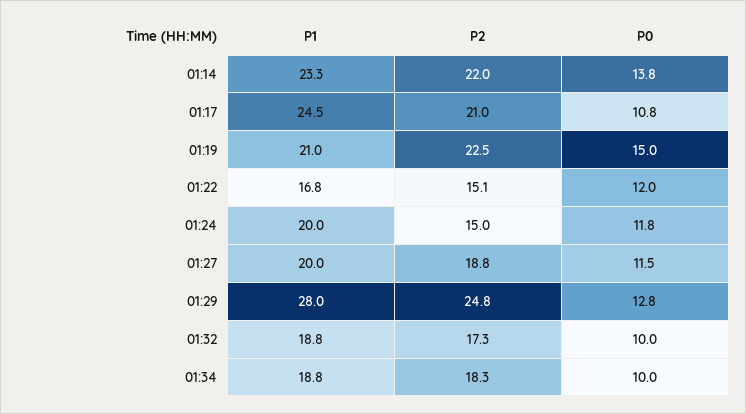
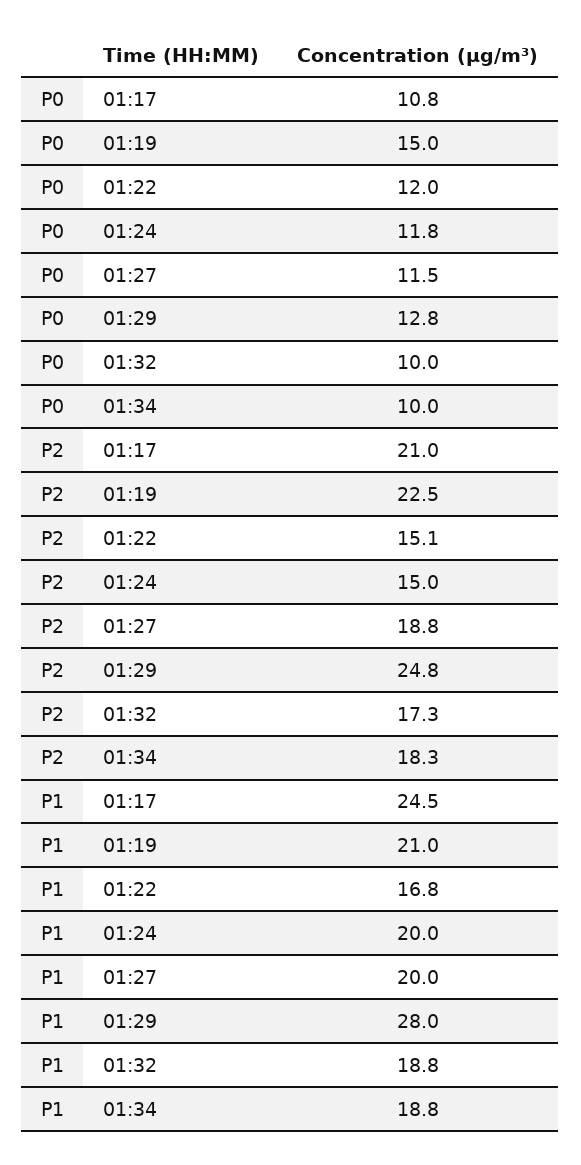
P1, 01:14: 23.3 -> none
P2, 01:14: 22 -> none
P0, 01:14: 13.8 -> none

